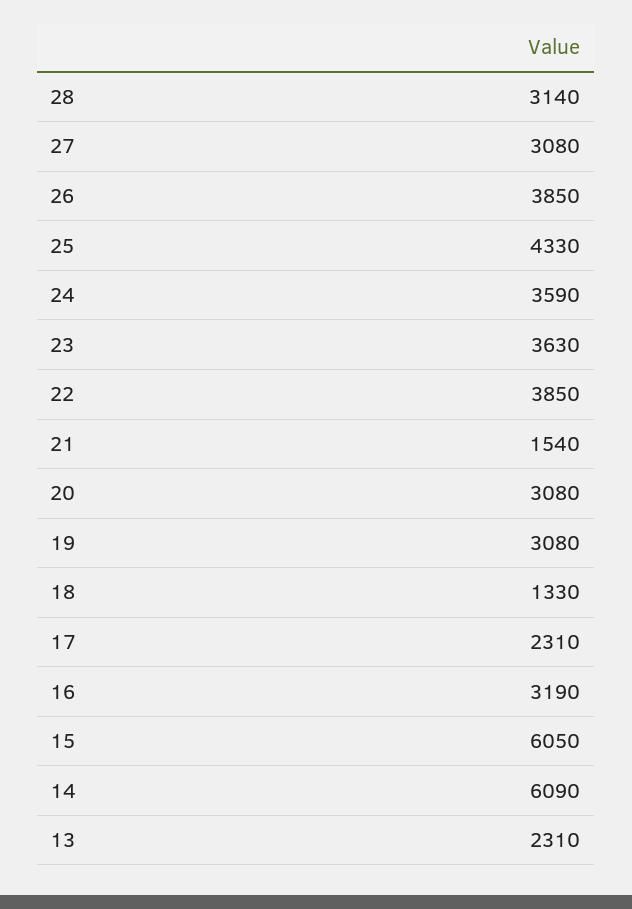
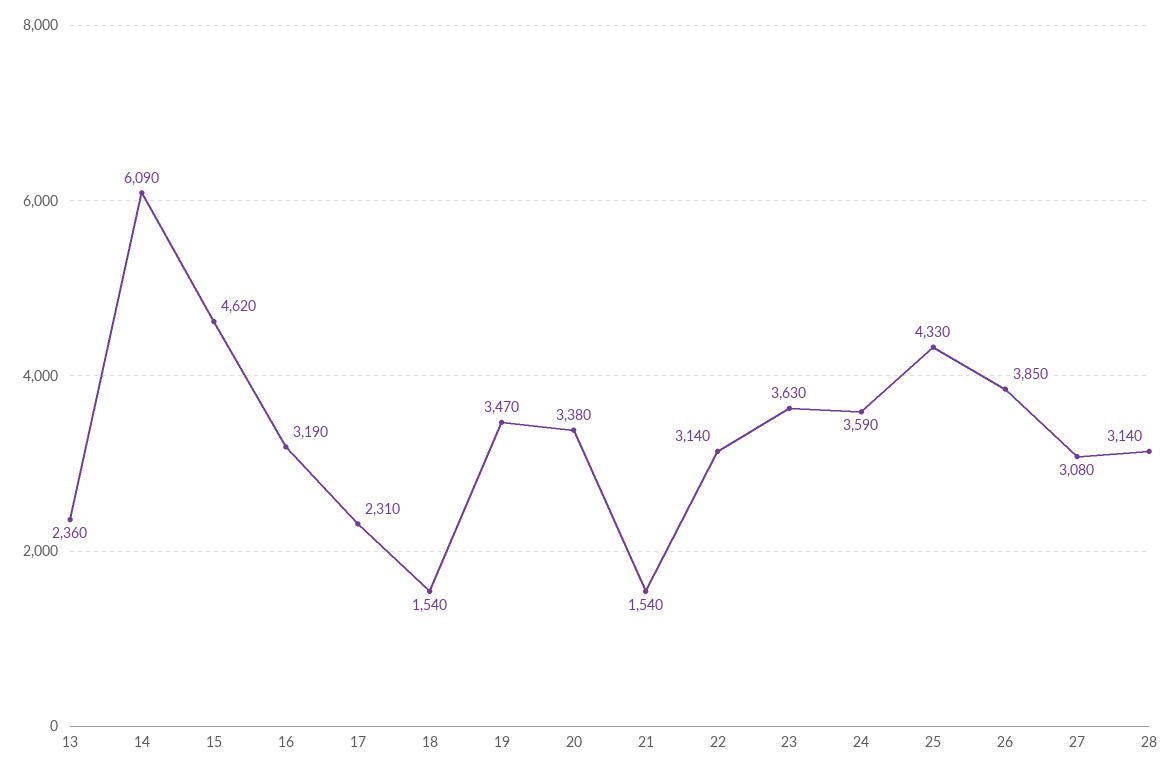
22: 3850 -> 3140
20: 3080 -> 3380
19: 3080 -> 3470
18: 1330 -> 1540
15: 6050 -> 4620
13: 2310 -> 2360

